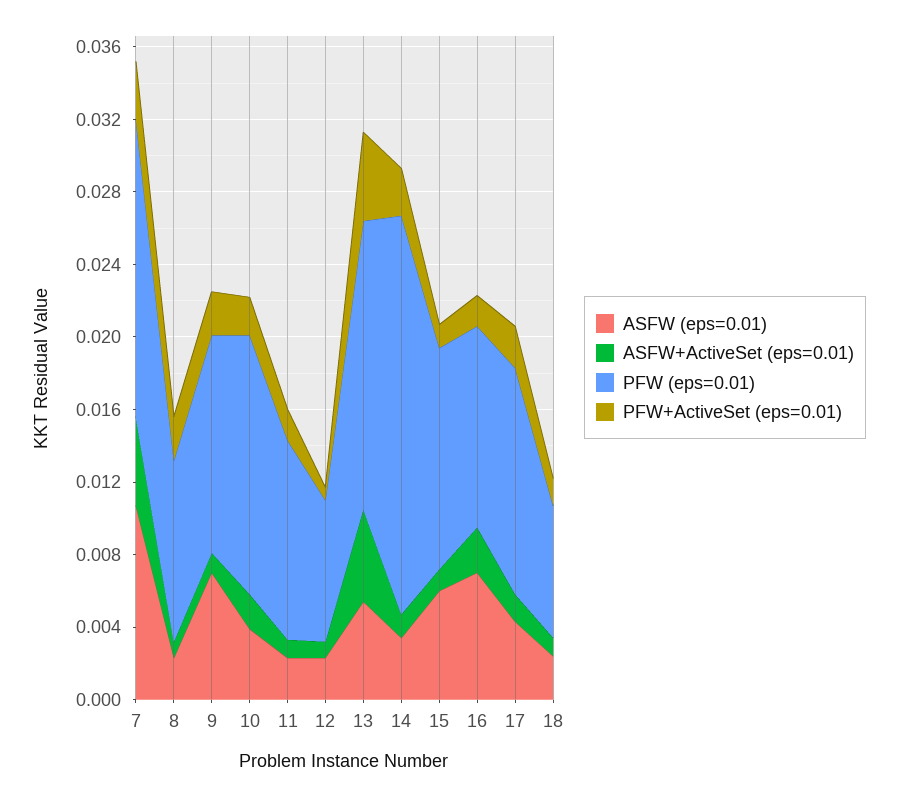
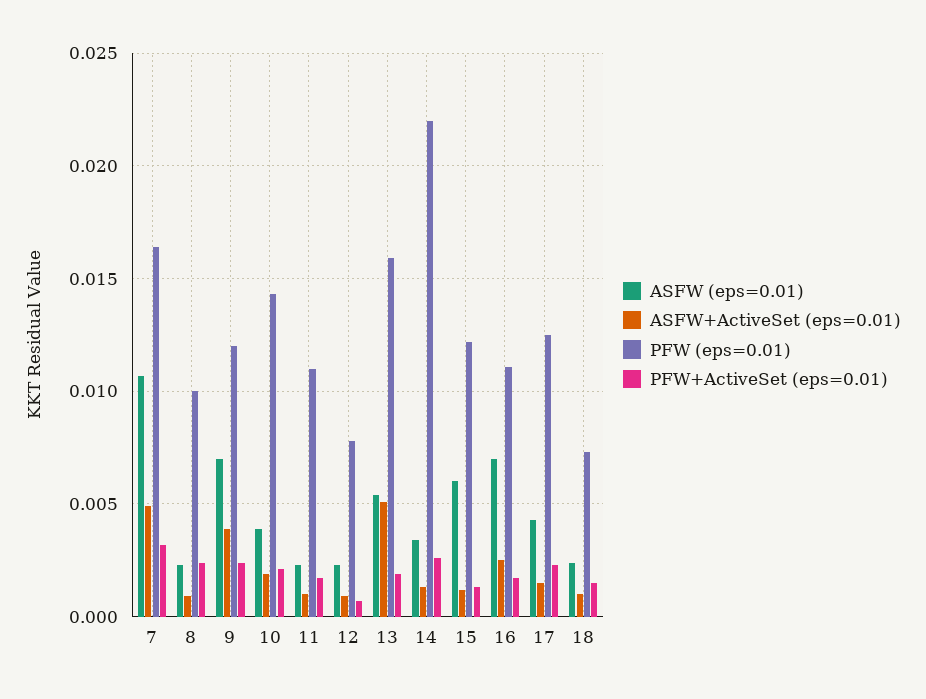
ASFW+ActiveSet (eps=0.01), 9: 0.001 -> 0.004
PFW+ActiveSet (eps=0.01), 13: 0.005 -> 0.002

